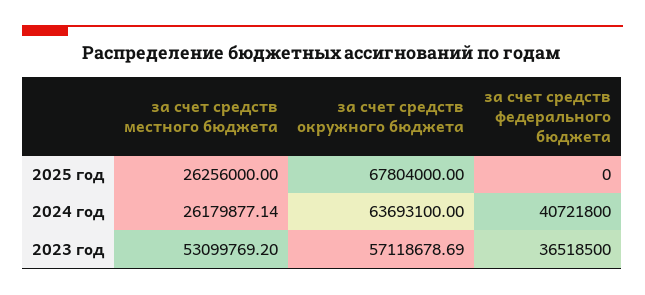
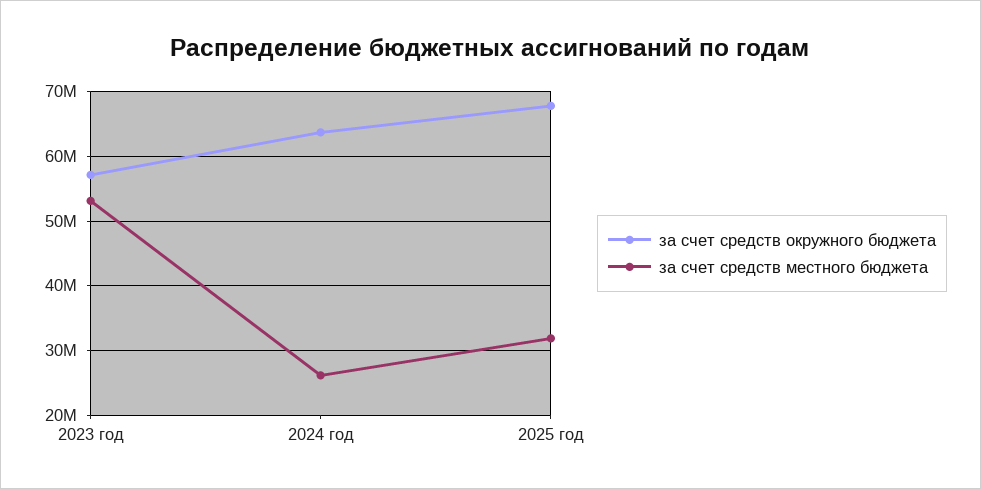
за счет средств местного бюджета, 2025 год: 26256000 -> 32000000
за счет средств федерального бюджета, 2025 год: 0 -> none
за счет средств федерального бюджета, 2024 год: 40721800 -> none
за счет средств федерального бюджета, 2023 год: 36518500 -> none

